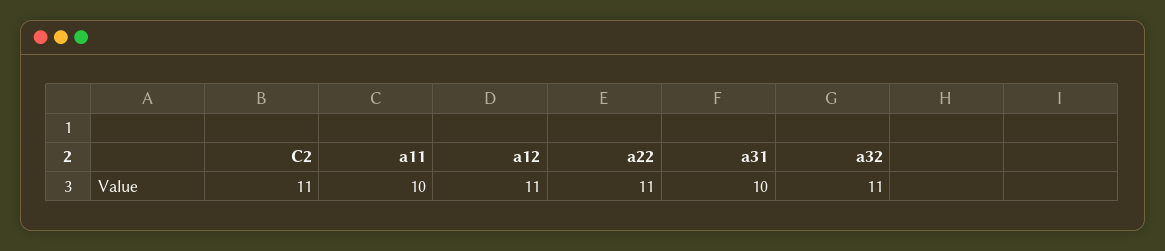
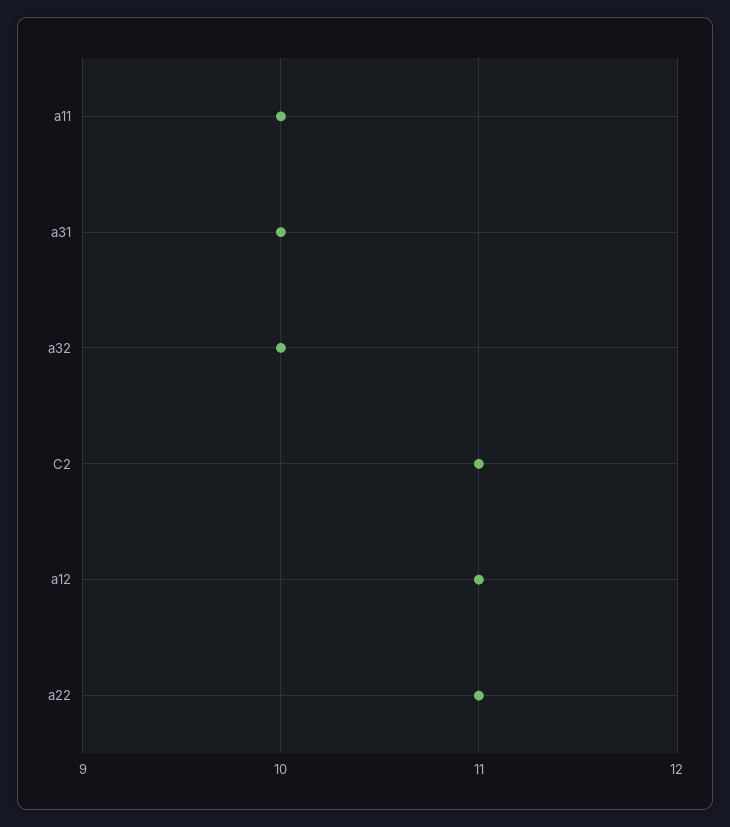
a32: 11 -> 10

